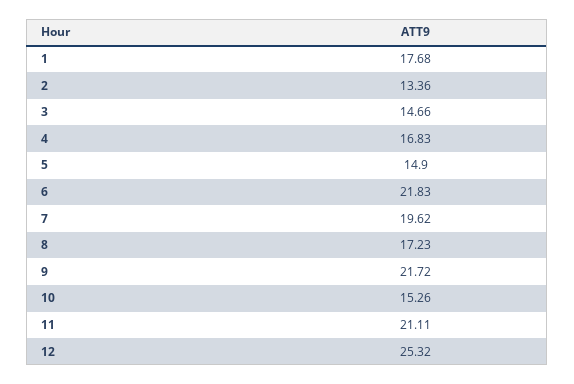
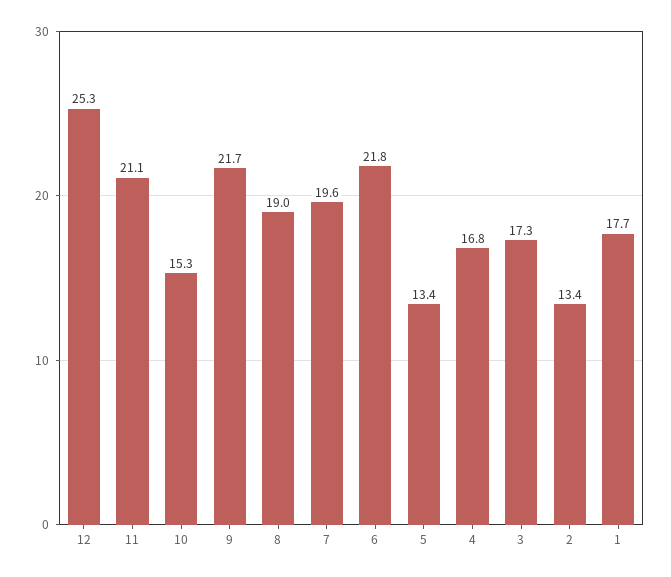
3: 14.66 -> 17.3
5: 14.9 -> 13.4
8: 17.23 -> 19

